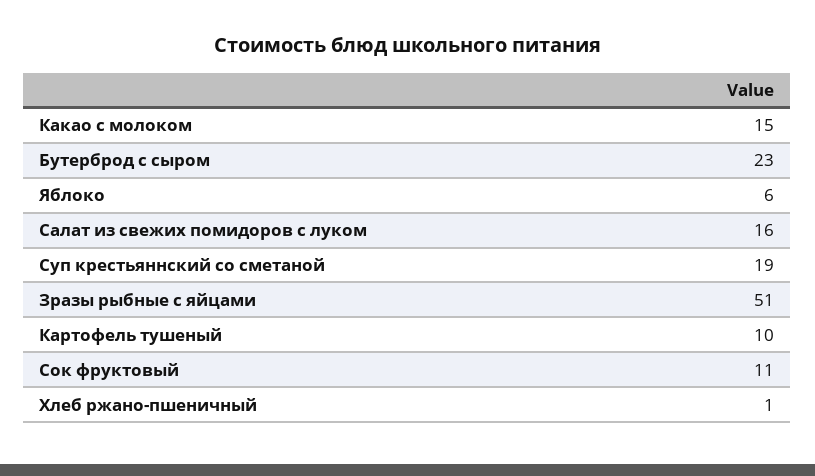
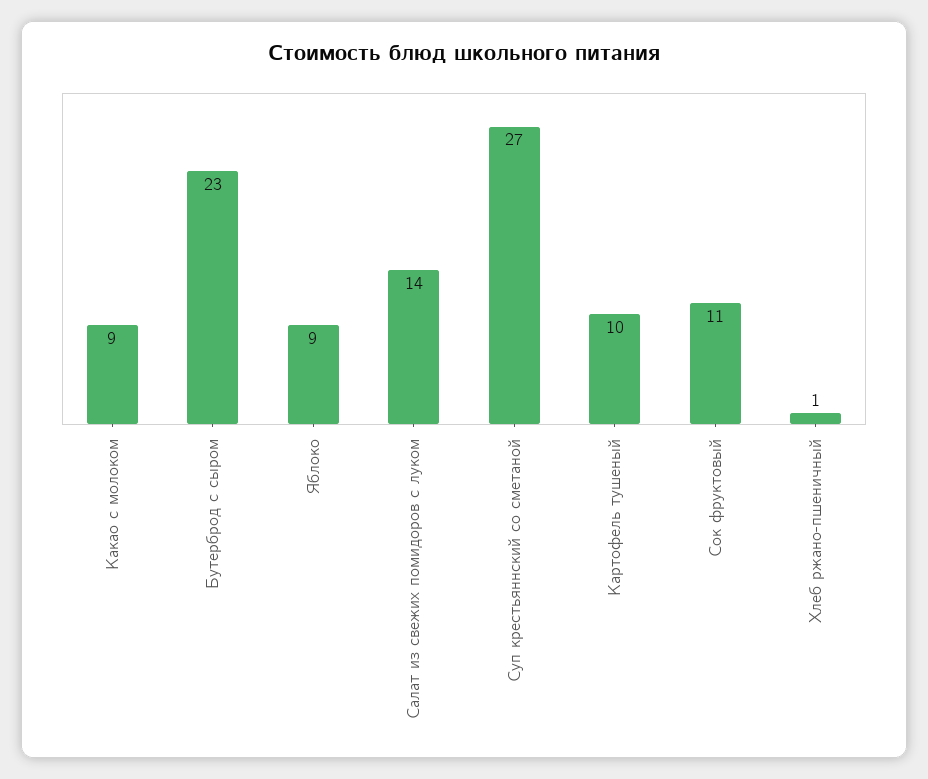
Какао с молоком: 15 -> 9
Яблоко: 6 -> 9
Салат из свежих помидоров с луком: 16 -> 14
Суп крестьяннский со сметаной: 19 -> 27
Зразы рыбные с яйцами: 51 -> none

